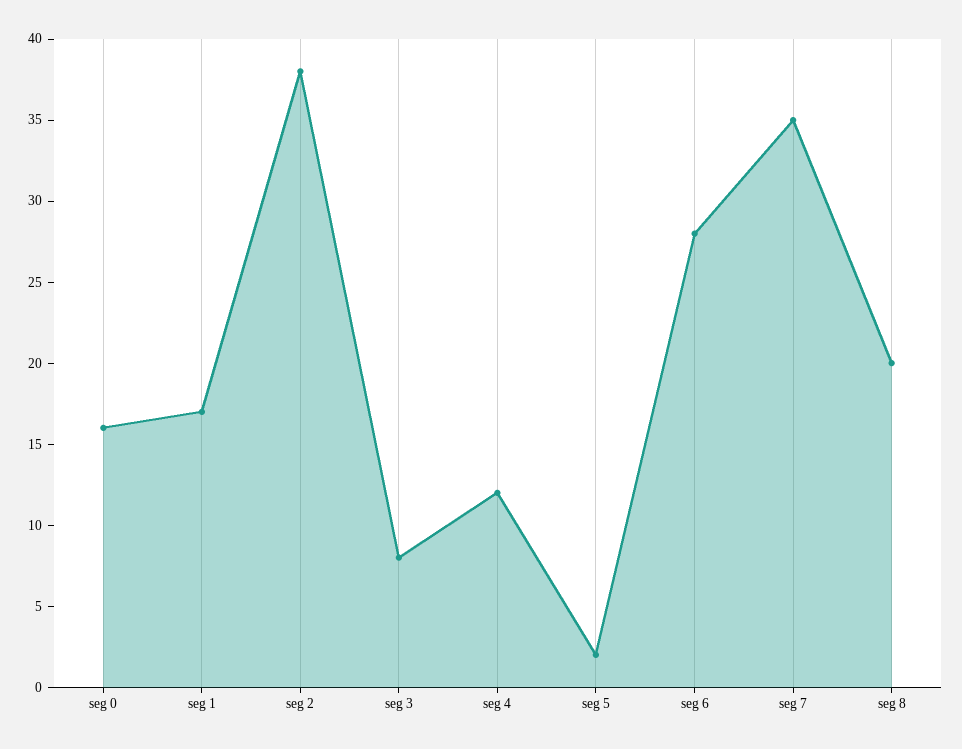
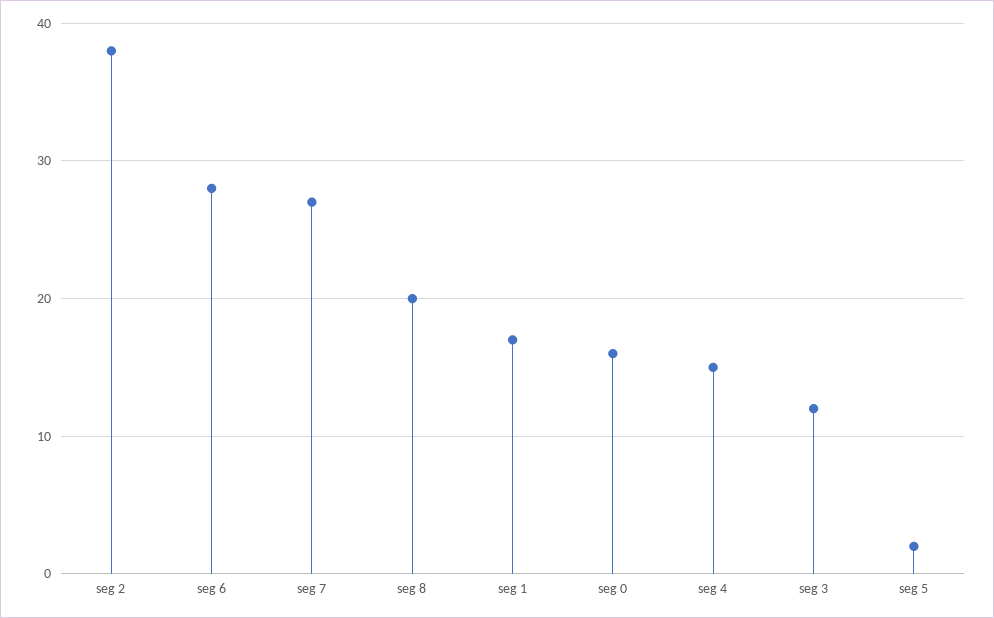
seg 3: 8 -> 12
seg 4: 12 -> 15
seg 7: 35 -> 27

